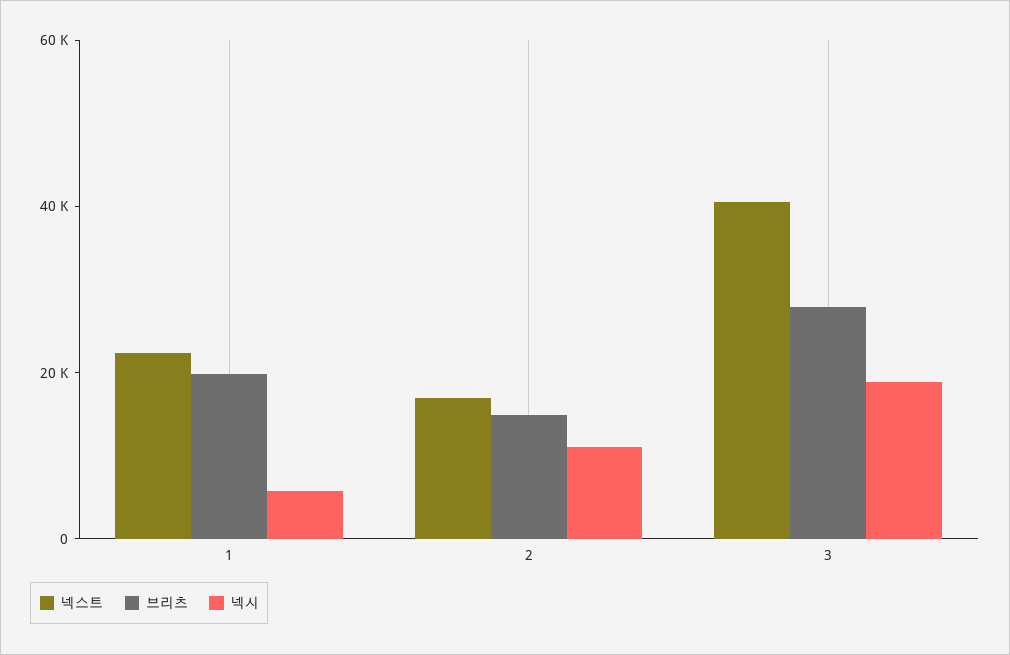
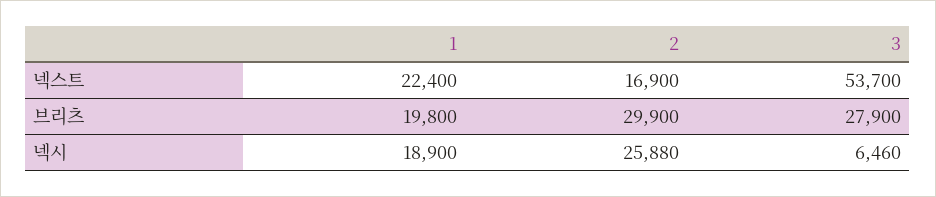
넥시, 1: 5000 -> 18900
브리츠, 2: 15000 -> 29900
넥시, 2: 10000 -> 25880
넥스트, 3: 40000 -> 53700
넥시, 3: 20000 -> 6460

